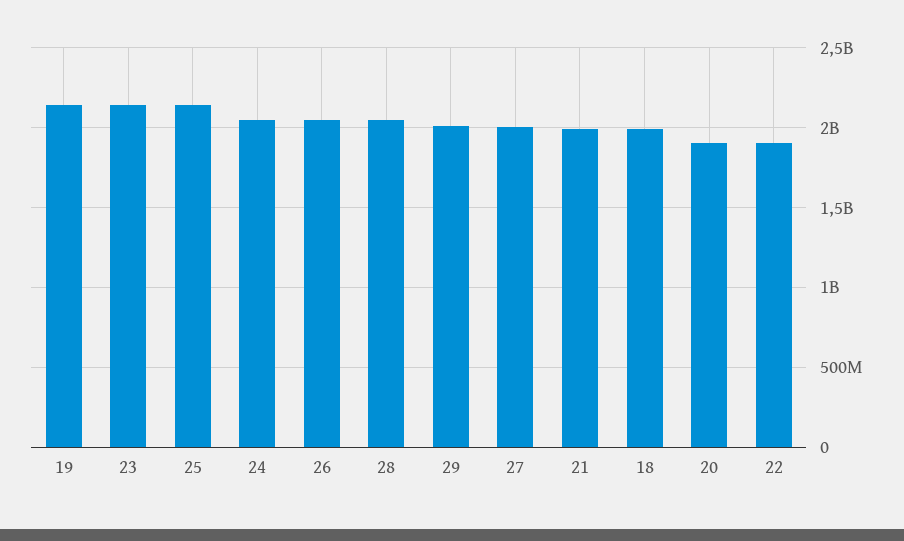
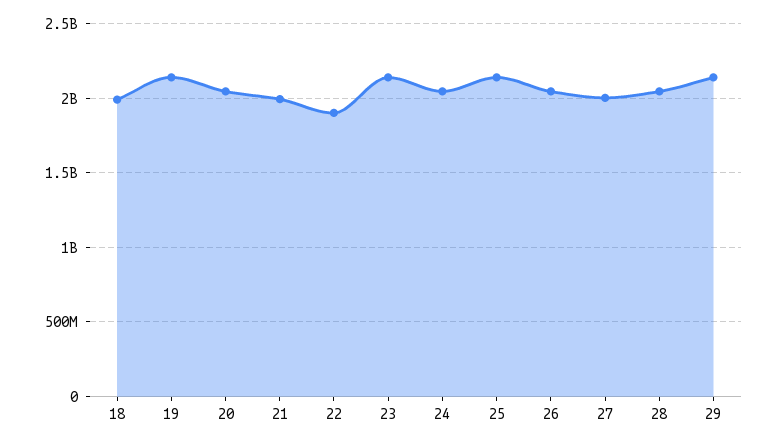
29: 2000000000 -> 2150000000
20: 1900000000 -> 2050000000

